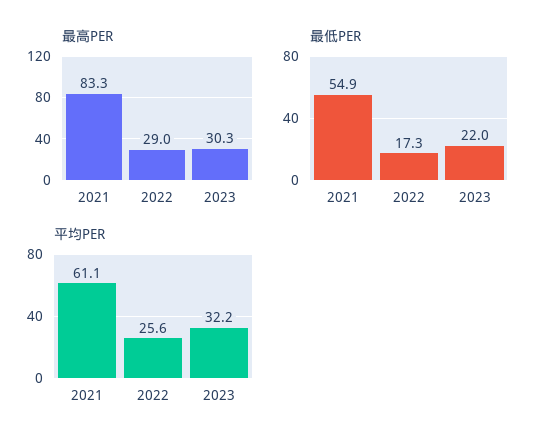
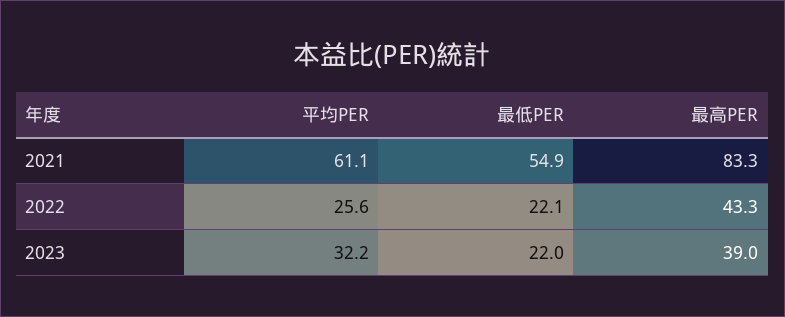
最高PER, 2022: 29 -> 43.3
最高PER, 2023: 30.3 -> 39
最低PER, 2022: 17.3 -> 22.1

